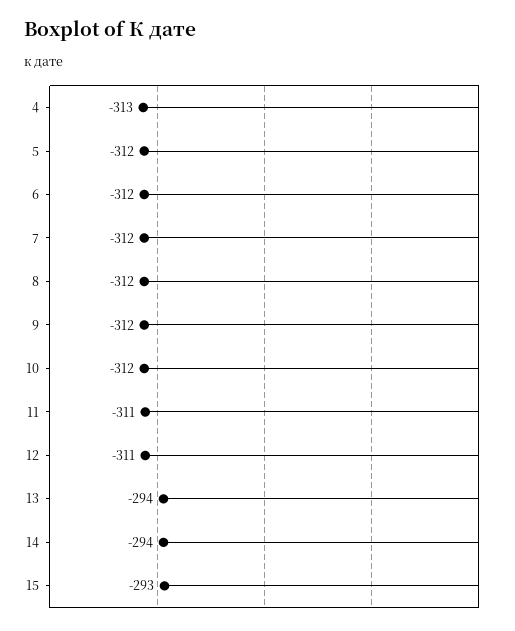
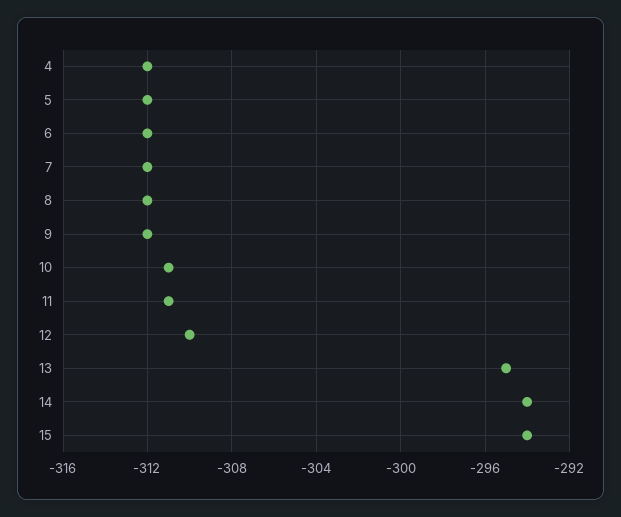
4: -313 -> -312
10: -312 -> -311
12: -311 -> -310
13: -294 -> -295
15: -293 -> -294

